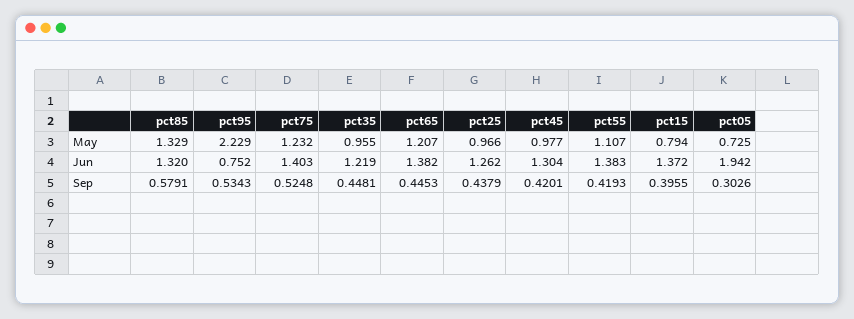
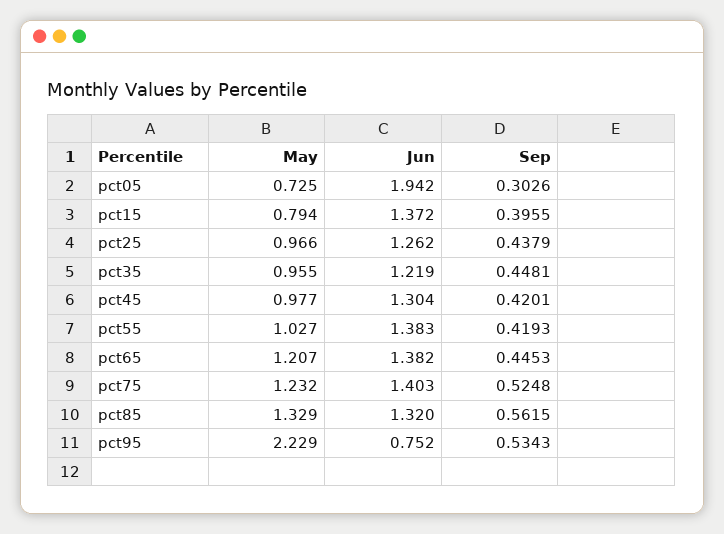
pct55, May: 1.107 -> 1.027
pct85, Sep: 0.5791 -> 0.5615

